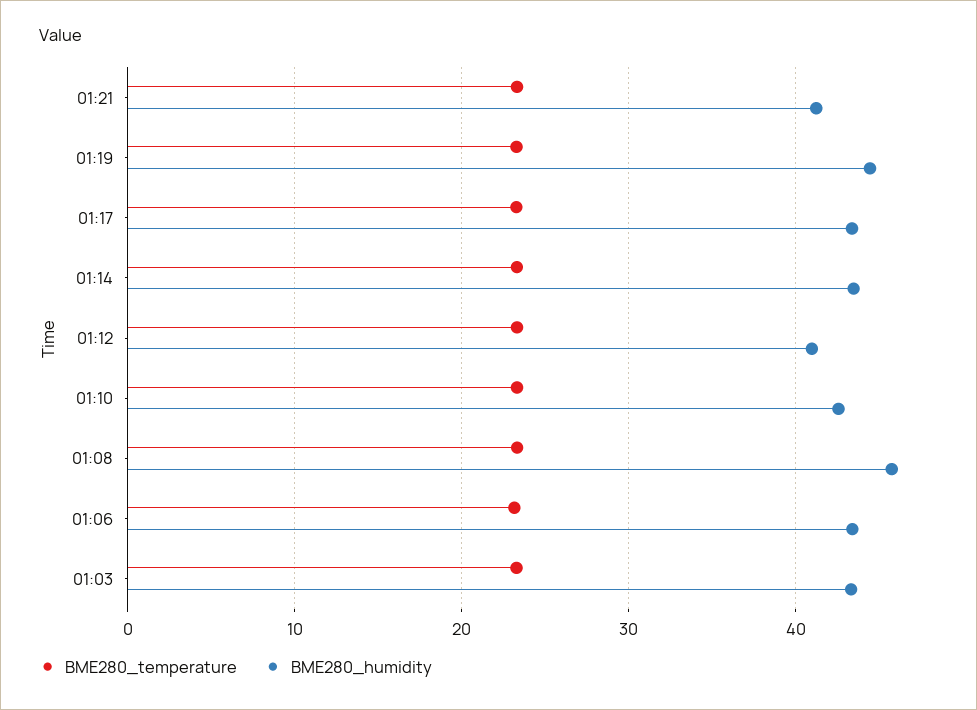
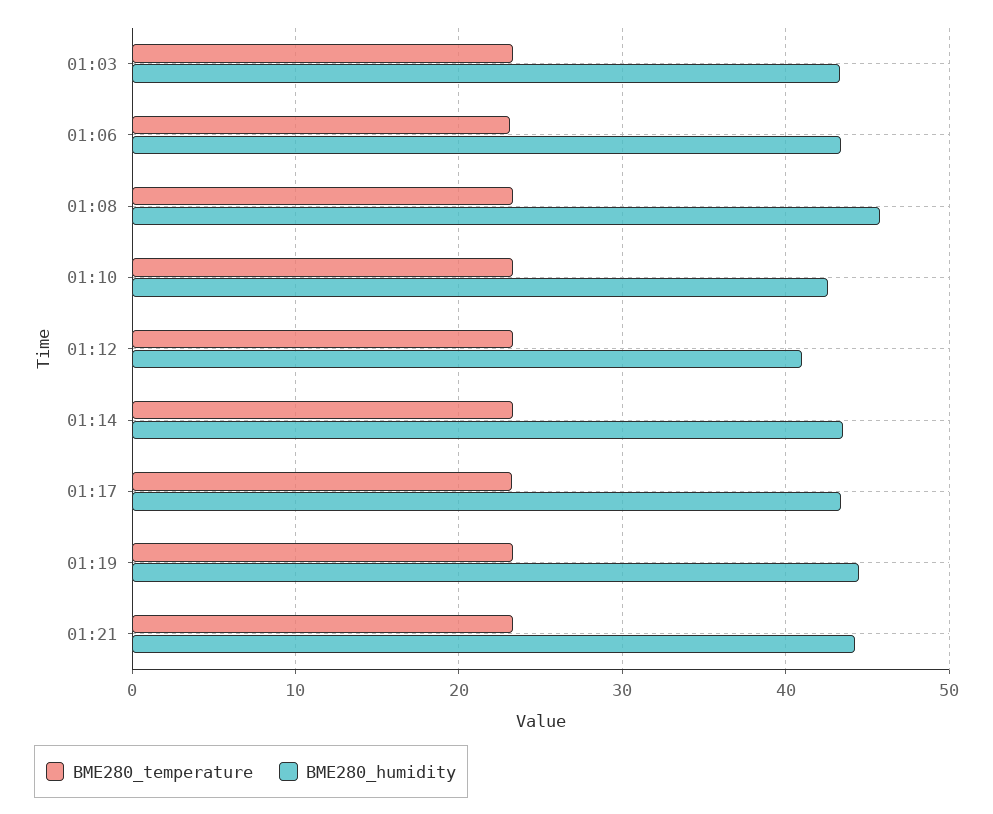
BME280_humidity, 01:21: 41 -> 44

